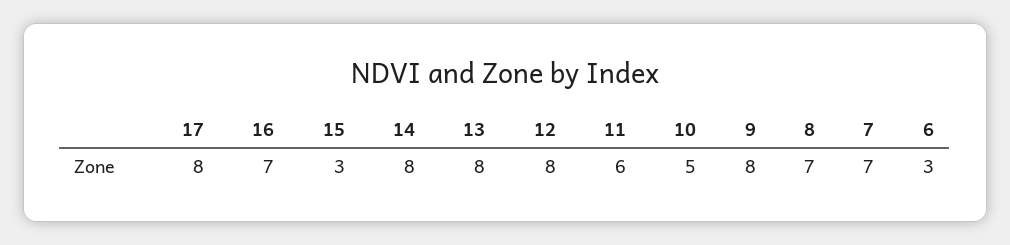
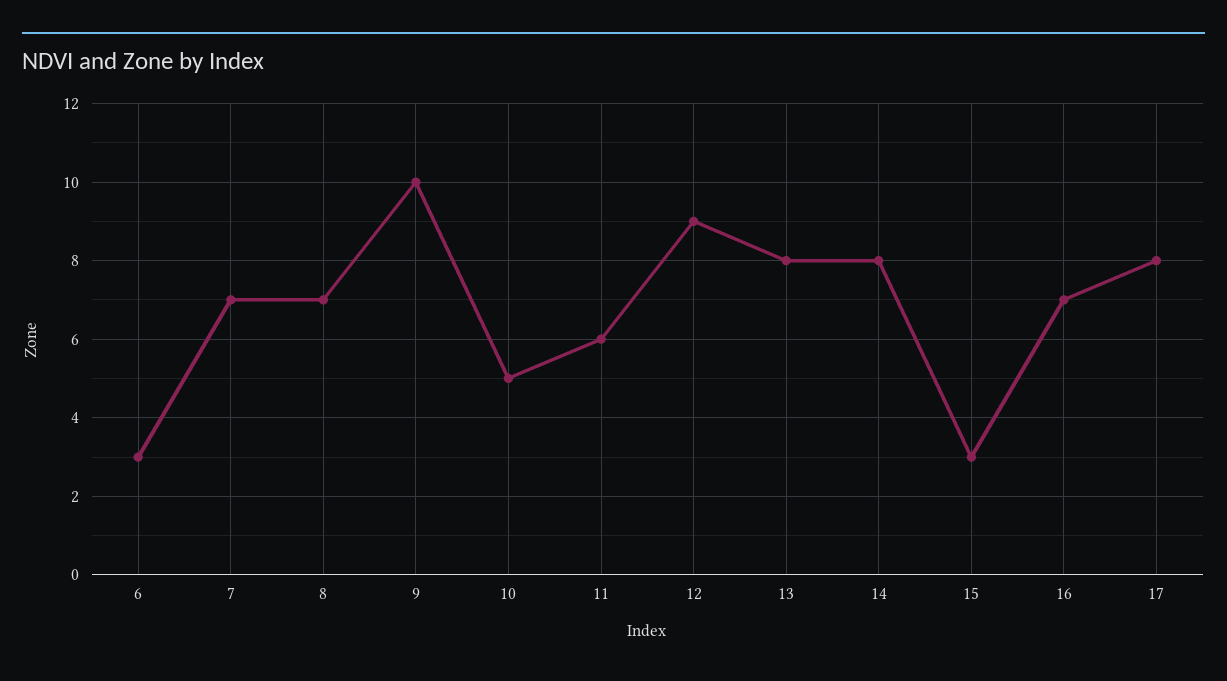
12: 8 -> 9
9: 8 -> 10

